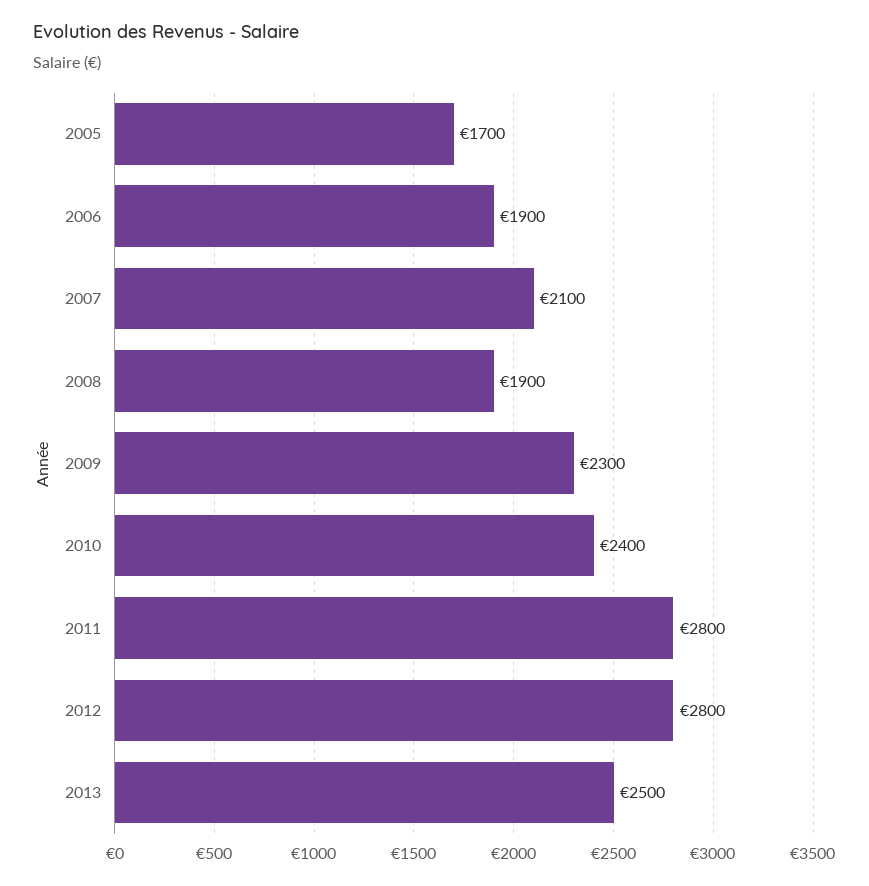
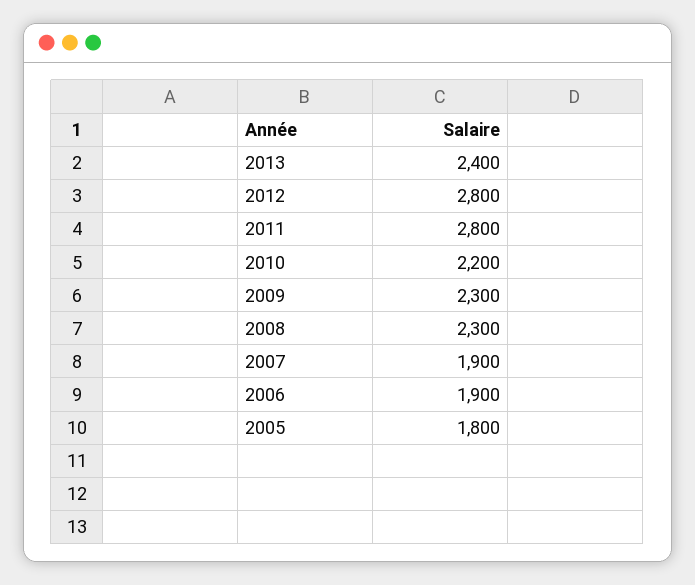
2005: 1700 -> 1800
2007: 2100 -> 1900
2008: 1900 -> 2300
2010: 2400 -> 2200
2013: 2500 -> 2400

